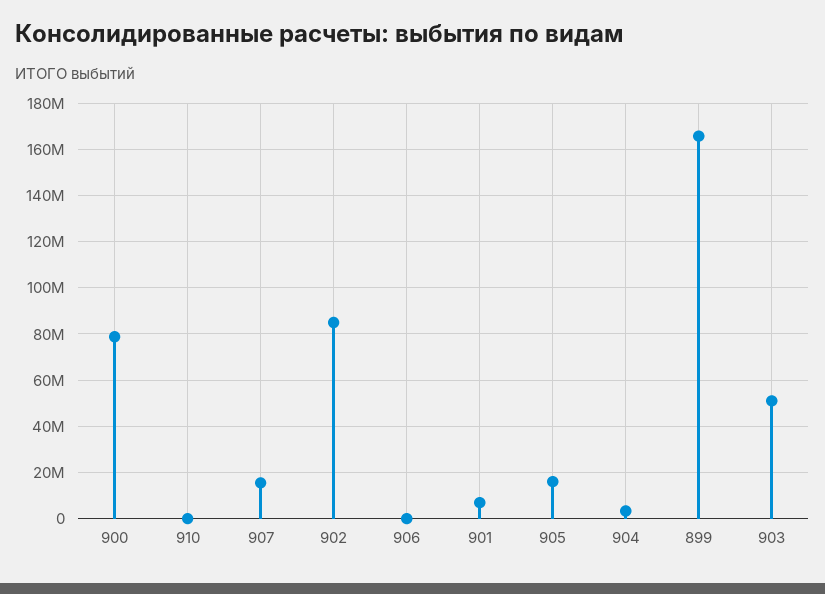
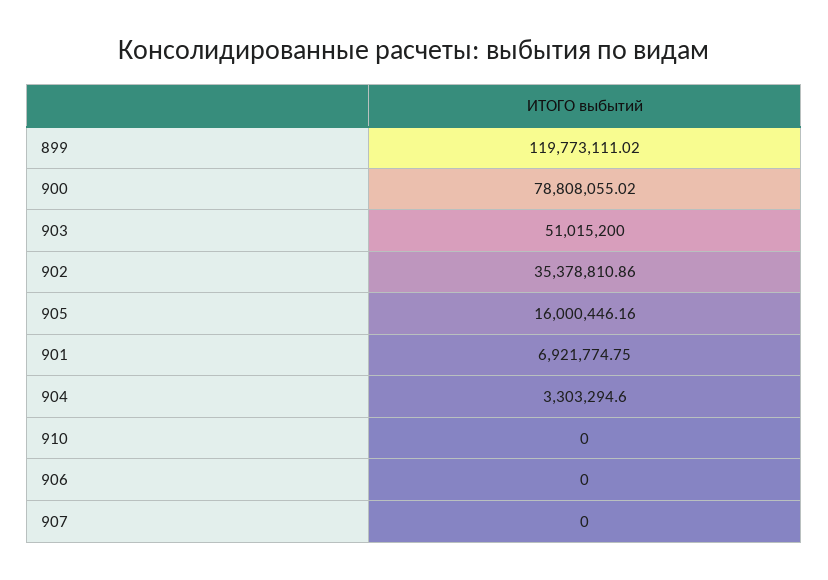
907: 15000000 -> 0
902: 85000000 -> 35378810.86
899: 165000000 -> 119773111.02

